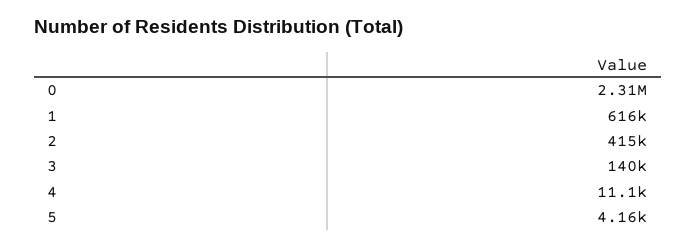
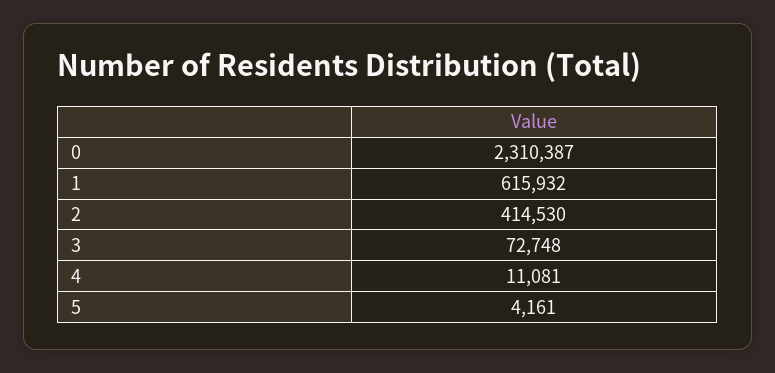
3: 140000 -> 72748

